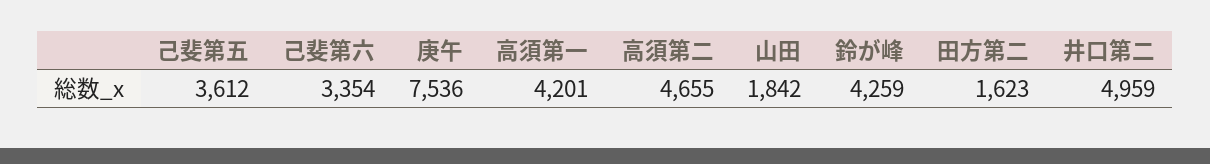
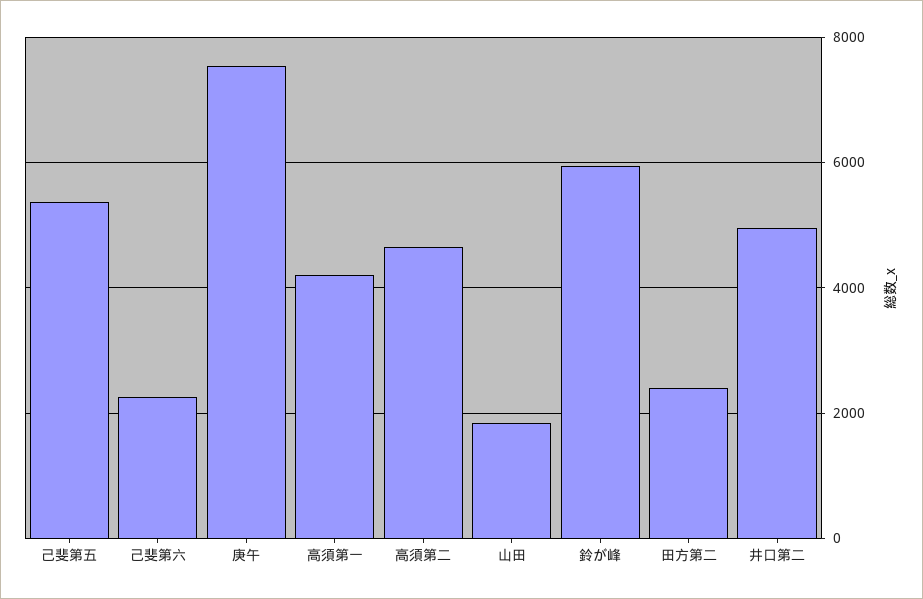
己斐第五: 3612 -> 5400
己斐第六: 3354 -> 2200
鈴が峰: 4259 -> 6000
田方第二: 1623 -> 2400

